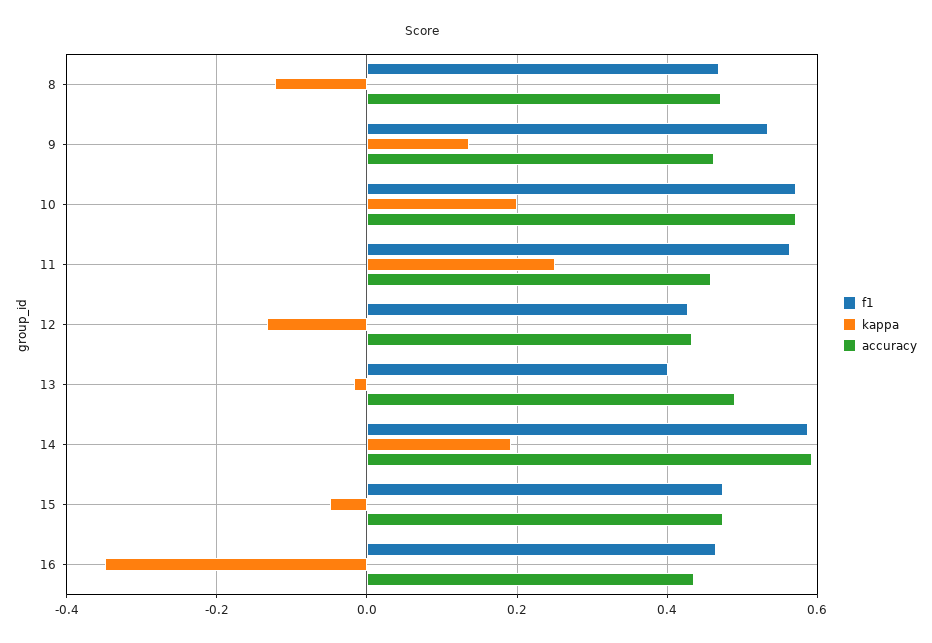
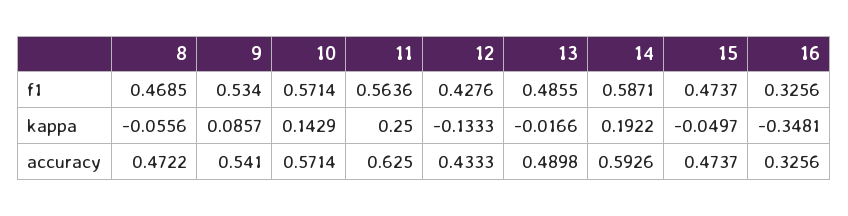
kappa, 8: -0.12 -> -0.0556
kappa, 9: 0.14 -> 0.0857
accuracy, 9: 0.46 -> 0.541
kappa, 10: 0.2 -> 0.1429
accuracy, 11: 0.46 -> 0.625
f1, 13: 0.4 -> 0.4855
f1, 16: 0.46 -> 0.3256
accuracy, 16: 0.44 -> 0.3256

